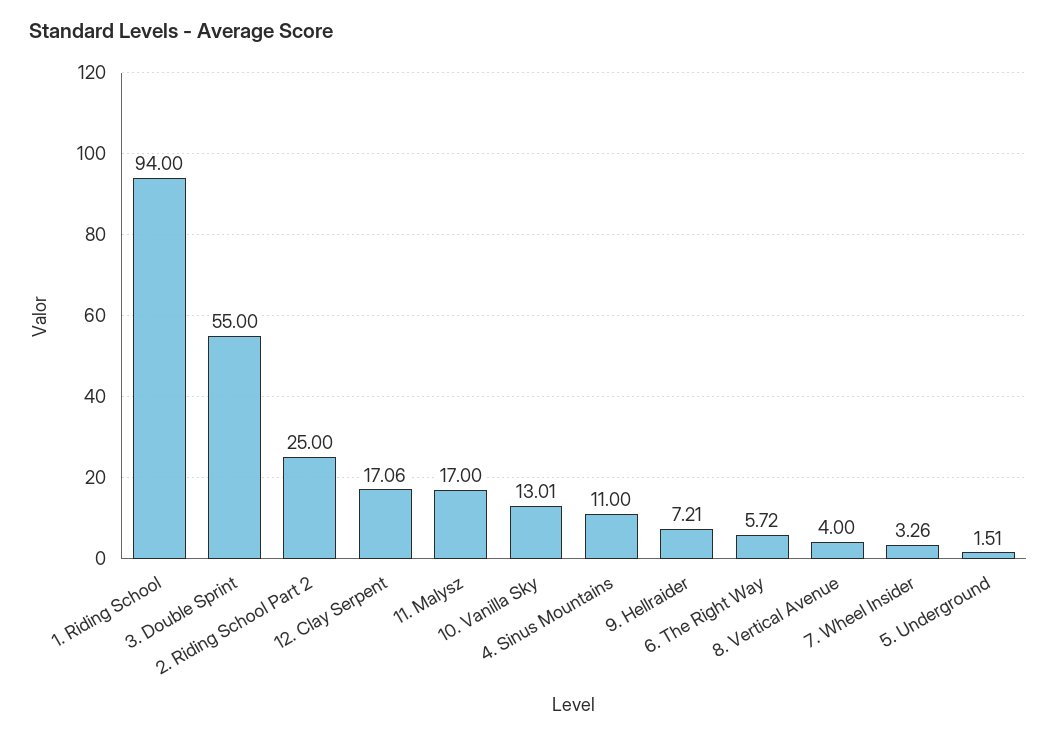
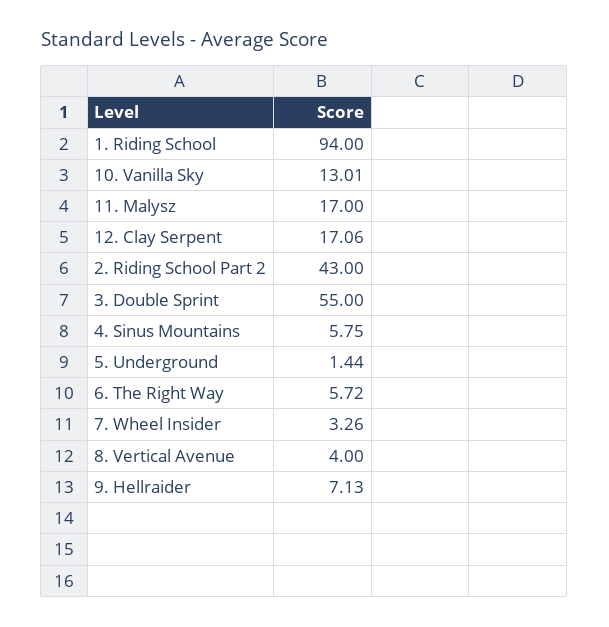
2. Riding School Part 2: 25 -> 43
4. Sinus Mountains: 11 -> 5.75
9. Hellraider: 7.21 -> 7.13
5. Underground: 1.51 -> 1.44

